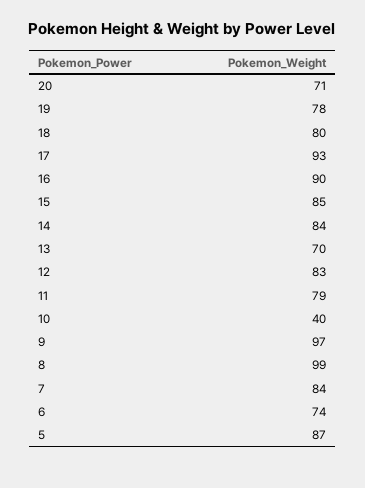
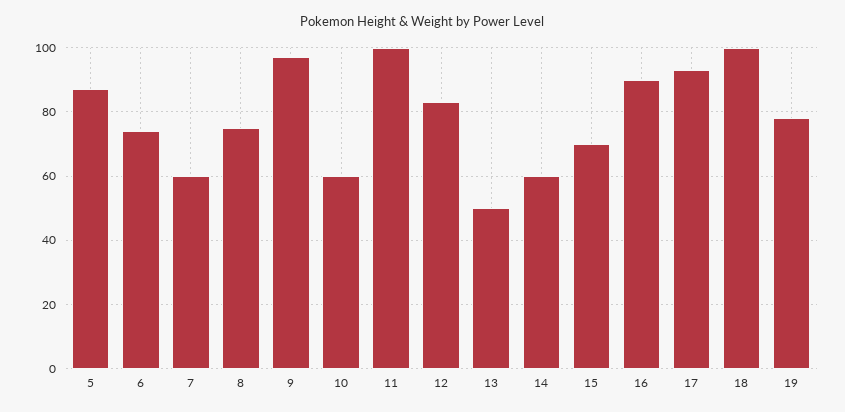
20: 71 -> none
18: 80 -> 100
15: 85 -> 70
14: 84 -> 60
13: 70 -> 50
11: 79 -> 100
10: 40 -> 60
8: 99 -> 75
7: 84 -> 60

